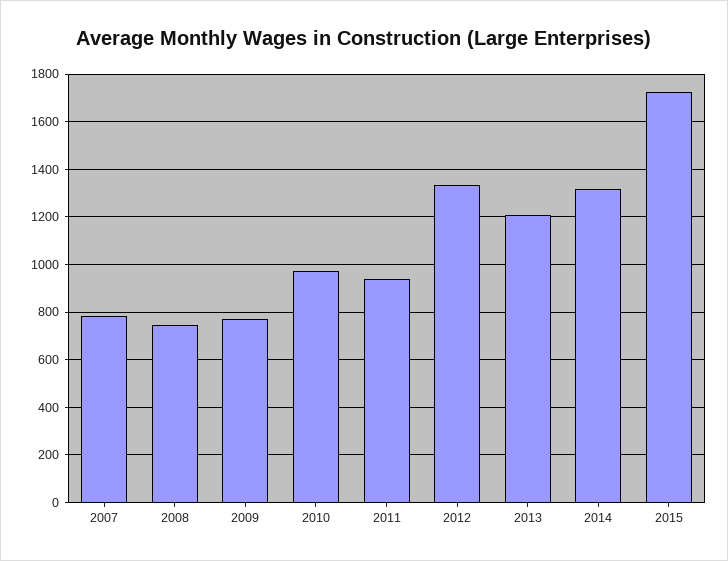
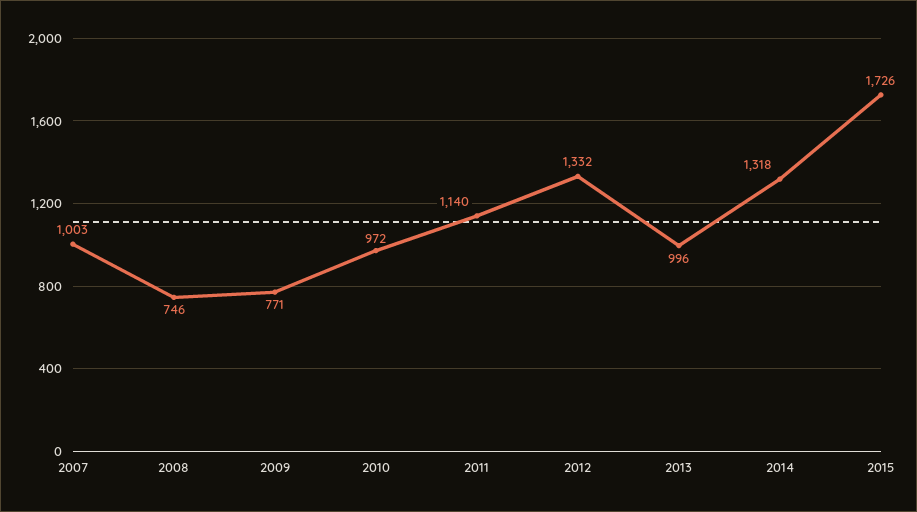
2007: 800 -> 1003
2011: 950 -> 1140
2013: 1200 -> 996

